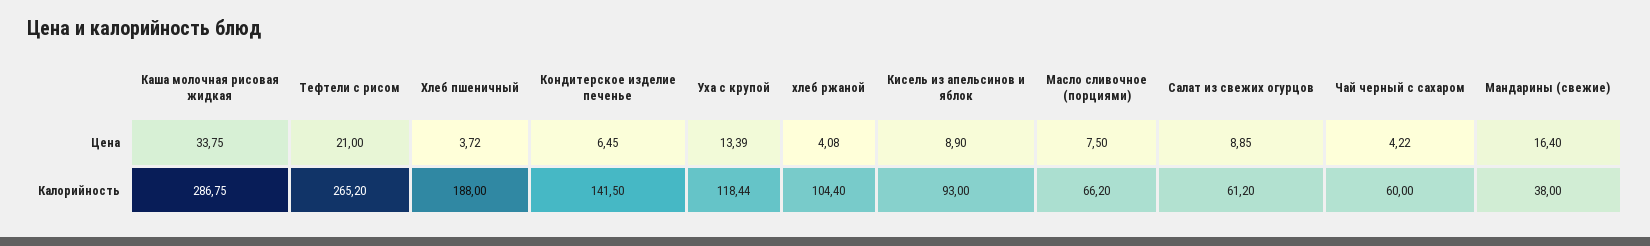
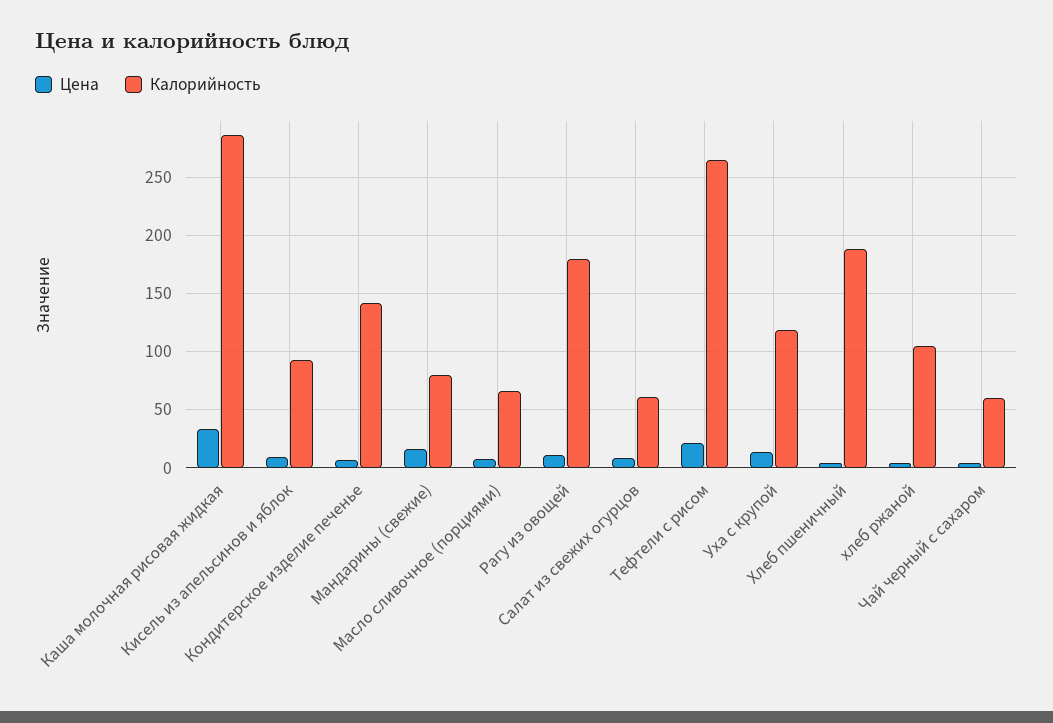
Калорийность, Мандарины (свежие): 38 -> 80
Цена, Рагу из овощей: none -> 10
Калорийность, Рагу из овощей: none -> 180

